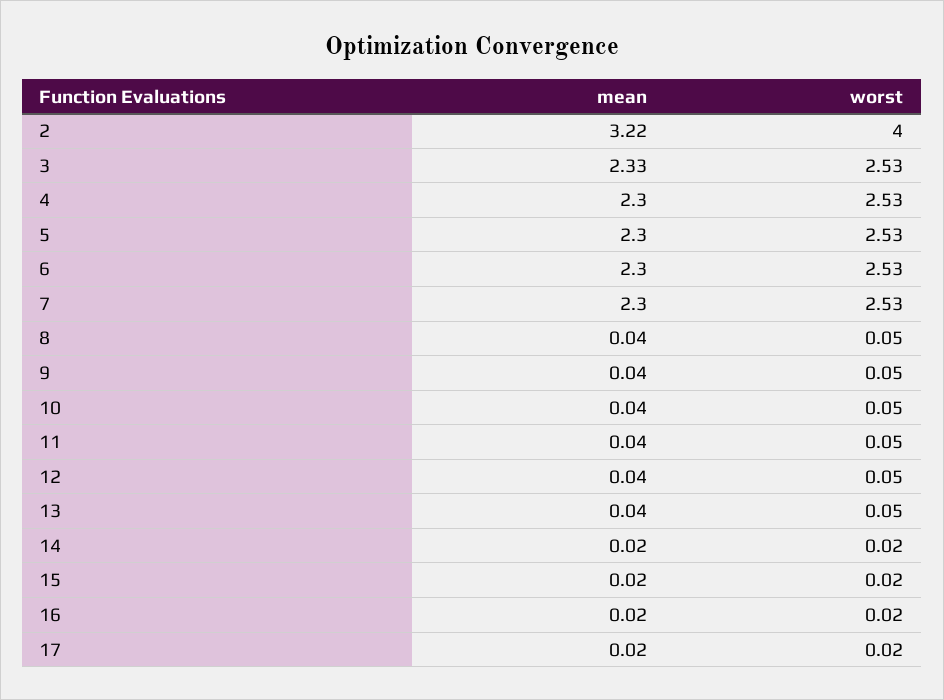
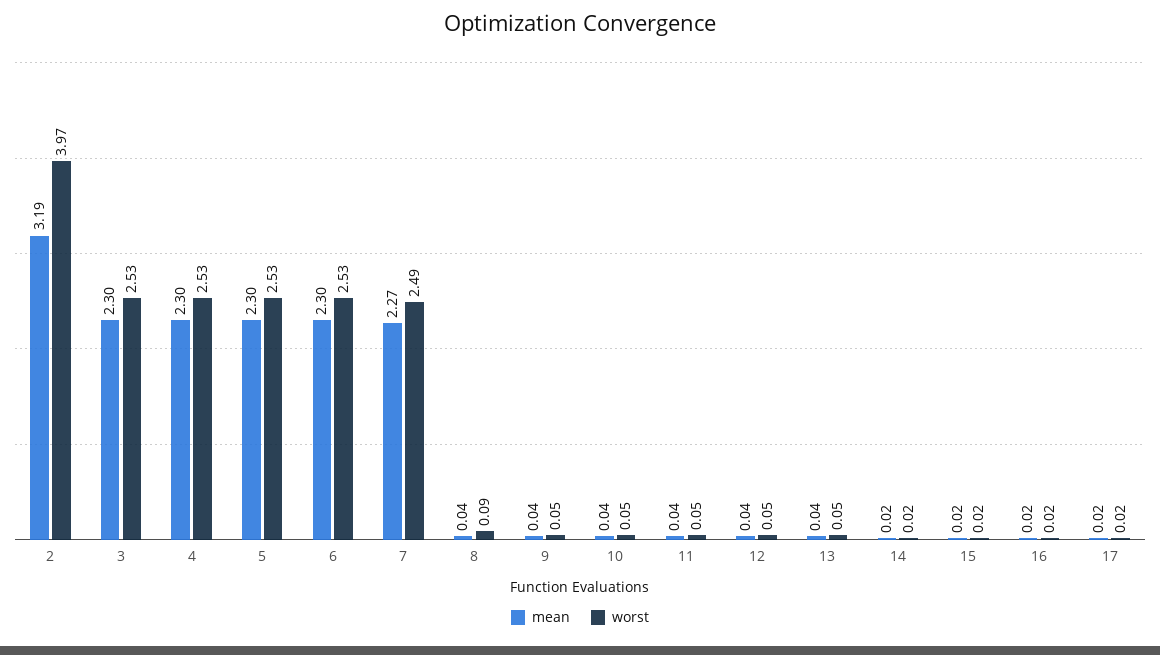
mean, 2: 3.22 -> 3.19
worst, 2: 4 -> 3.97
mean, 3: 2.33 -> 2.3
mean, 7: 2.3 -> 2.27
worst, 7: 2.53 -> 2.49
worst, 8: 0.05 -> 0.09

